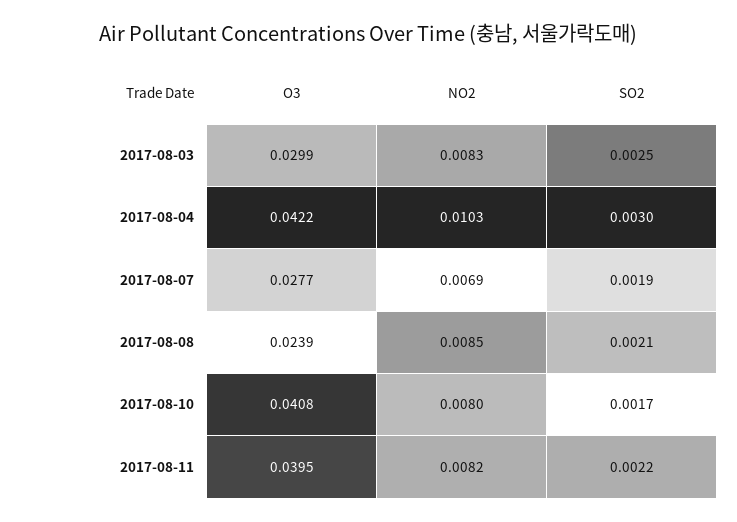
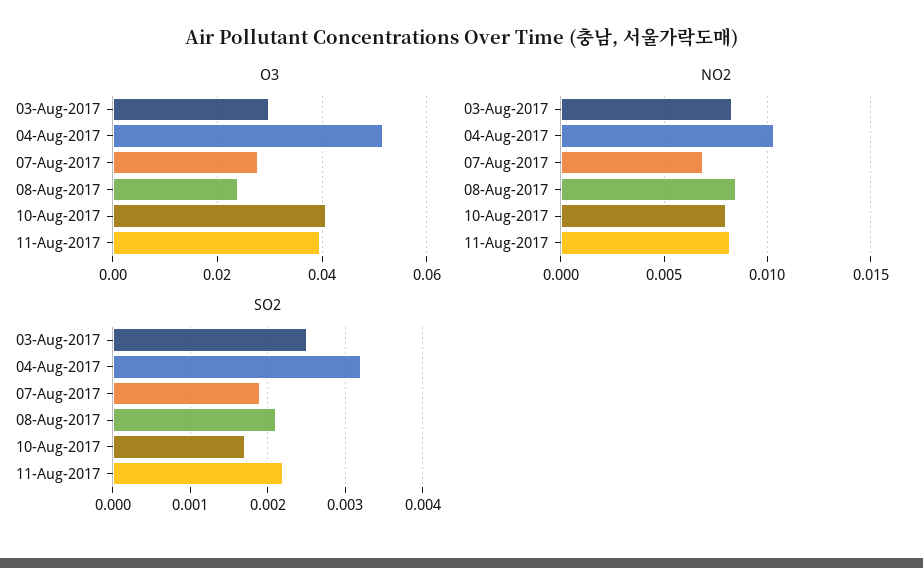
O3, 2017-08-04: 0.0422 -> 0.052
SO2, 2017-08-04: 0.003 -> 0.0032

